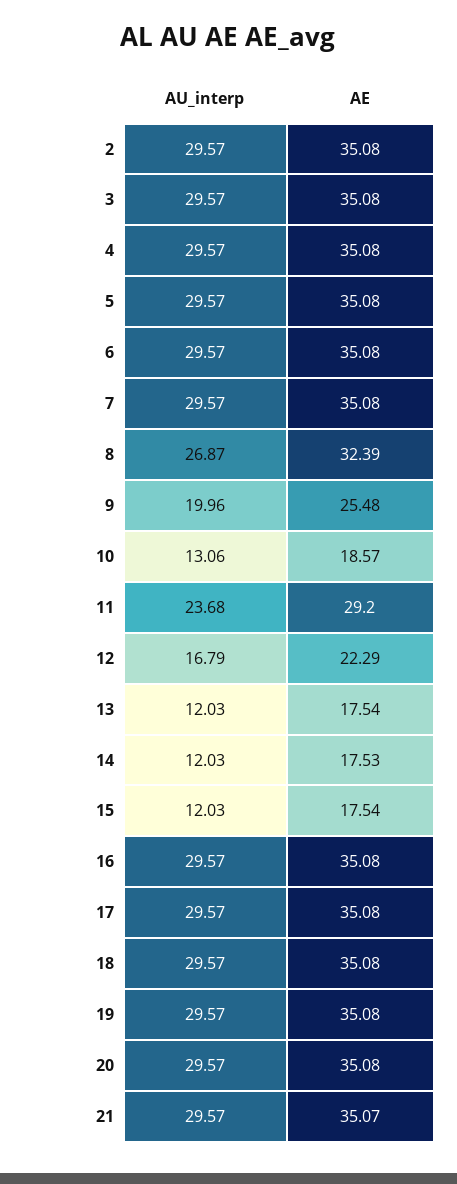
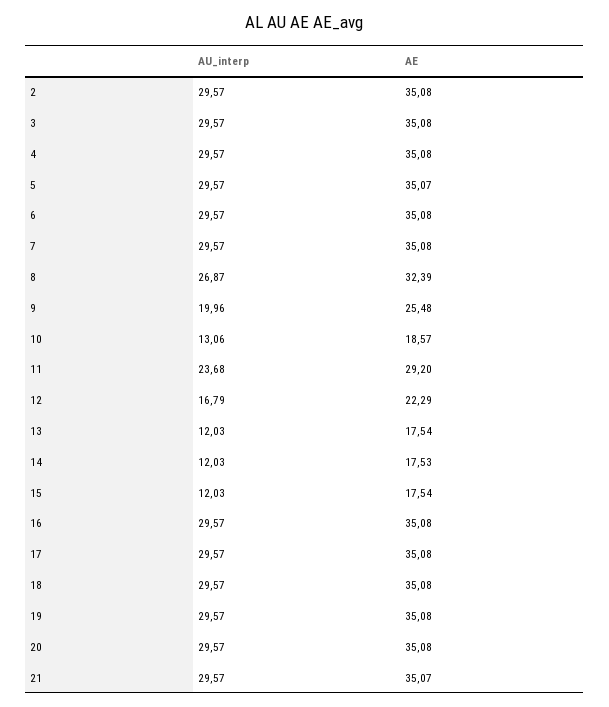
AE, 5: 35.08 -> 35.07

